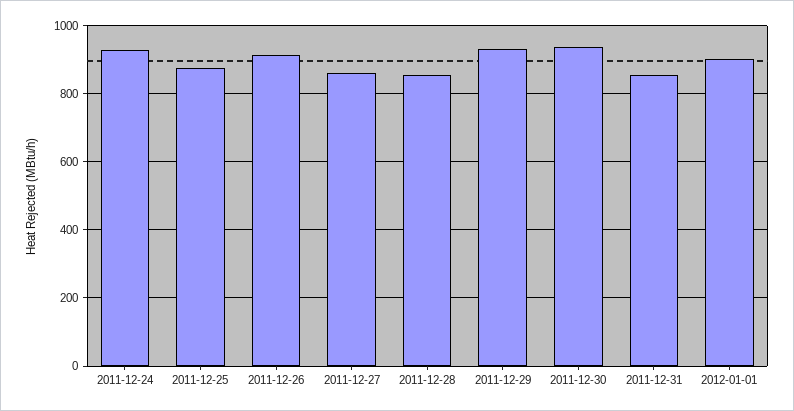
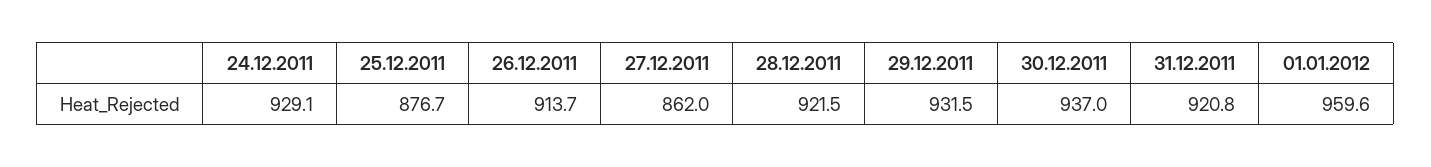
2011-12-28: 860 -> 921.5
2011-12-31: 860 -> 920.8
2012-01-01: 900 -> 959.6

